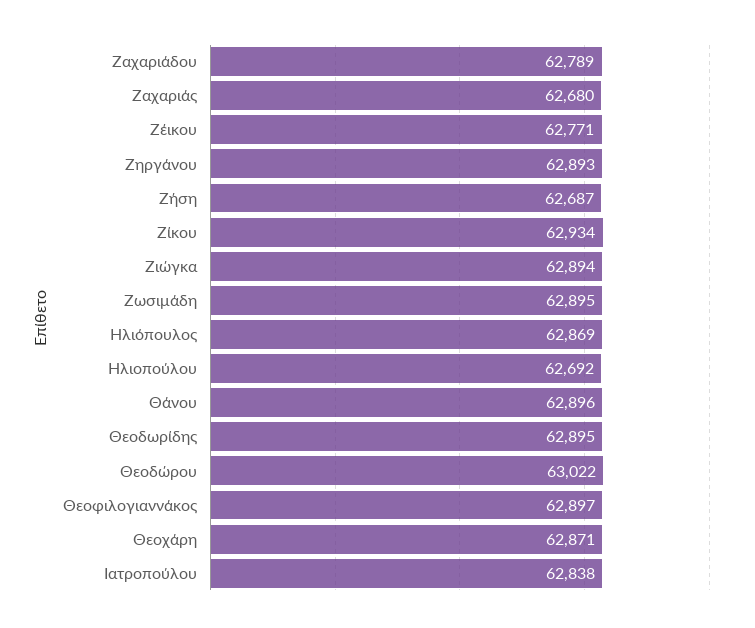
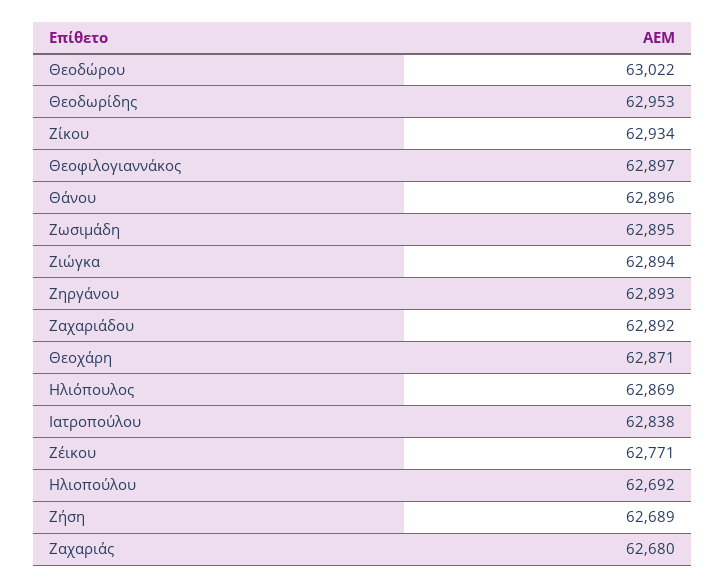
Ζαχαριάδου: 62789 -> 62892
Ζήση: 62687 -> 62689
Θεοδωρίδης: 62895 -> 62953

